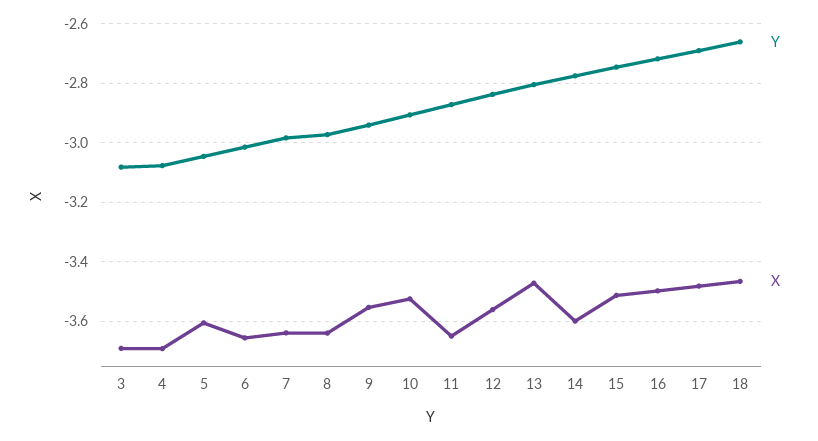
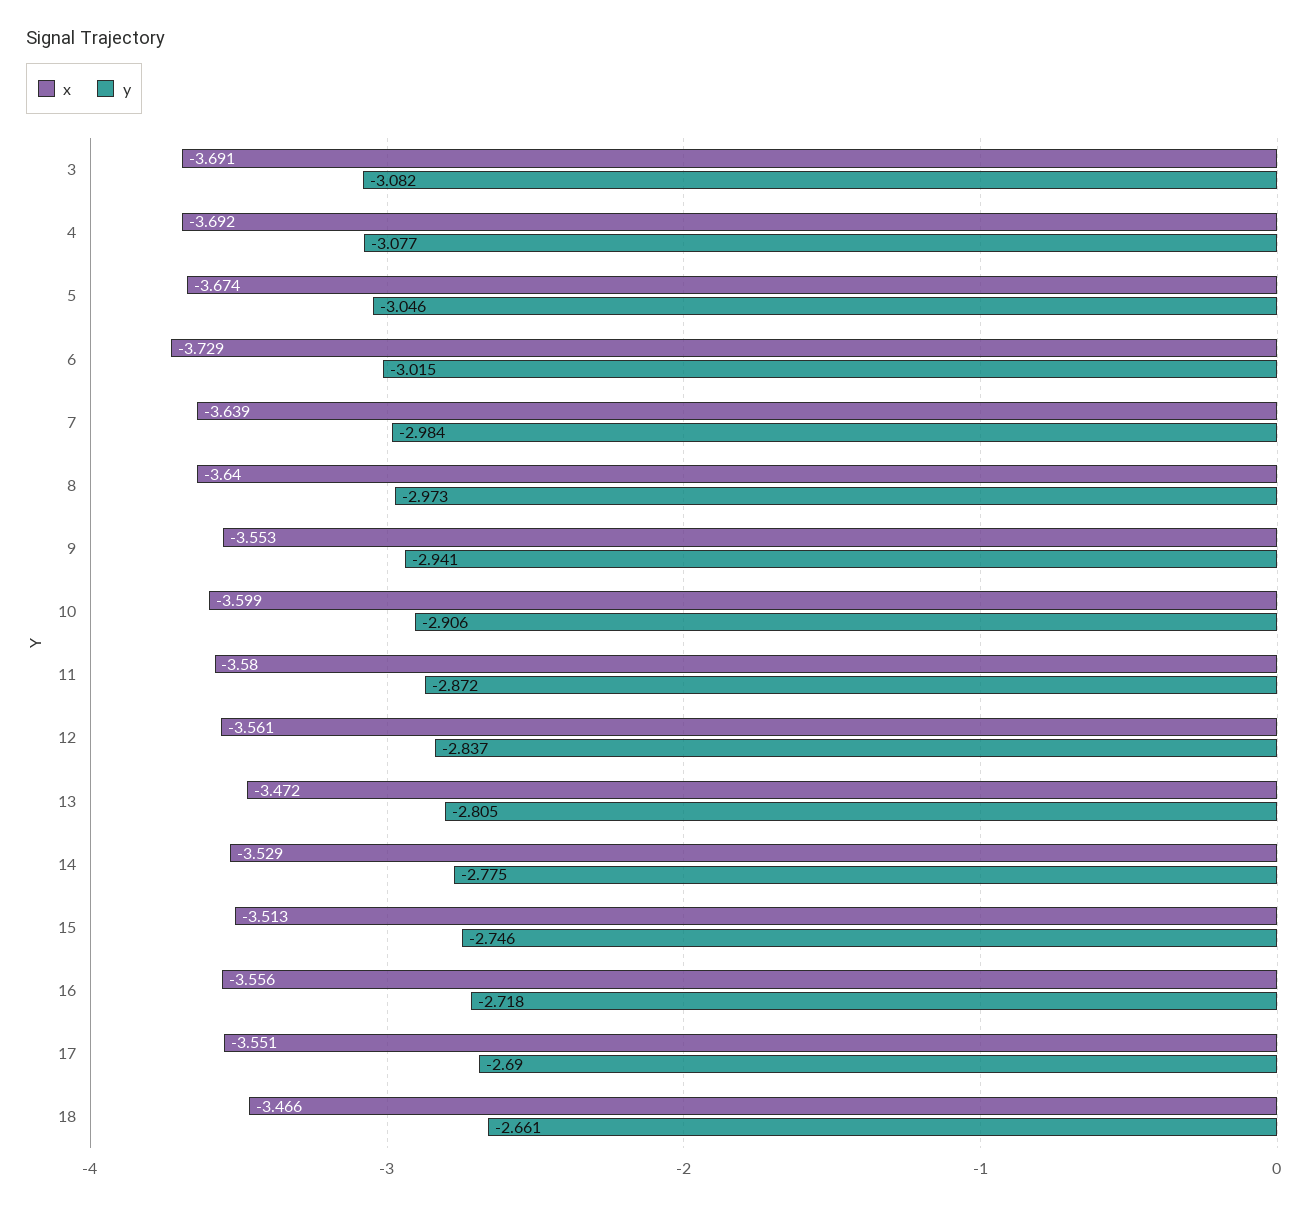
X, 5: -3.6 -> -3.674
X, 6: -3.65 -> -3.729
X, 10: -3.525 -> -3.599
X, 11: -3.65 -> -3.58
X, 14: -3.6 -> -3.529
X, 16: -3.5 -> -3.556
X, 17: -3.475 -> -3.551

